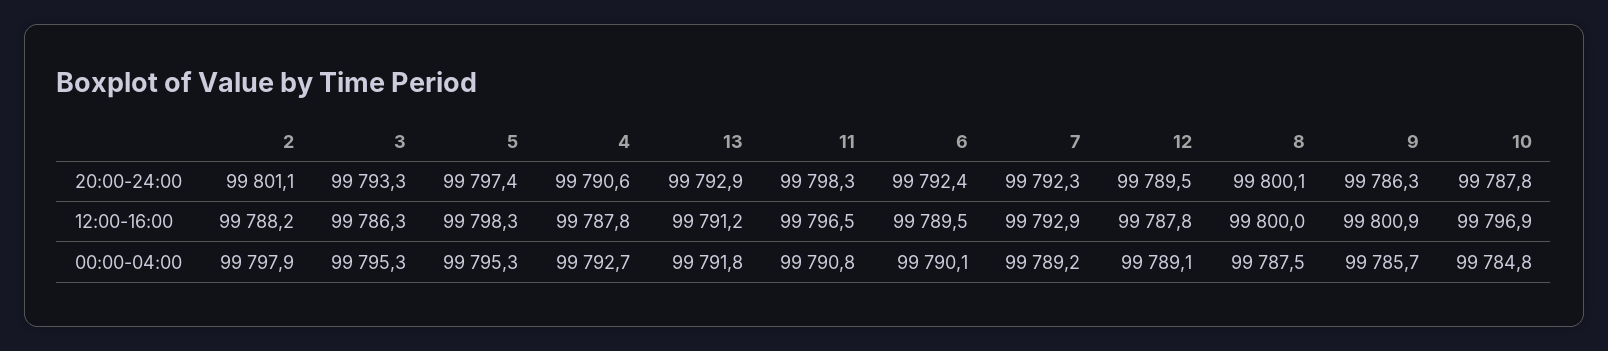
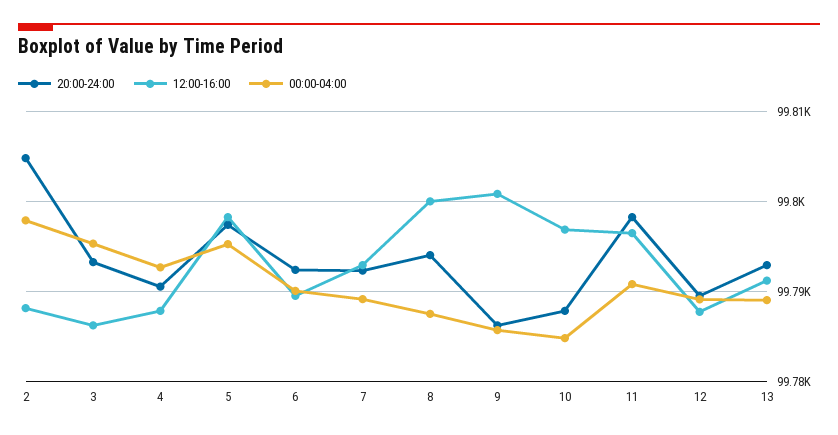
20:00-24:00, 2: 99801.1 -> 99805
20:00-24:00, 8: 99800.1 -> 99794
00:00-04:00, 13: 99791.8 -> 99789

